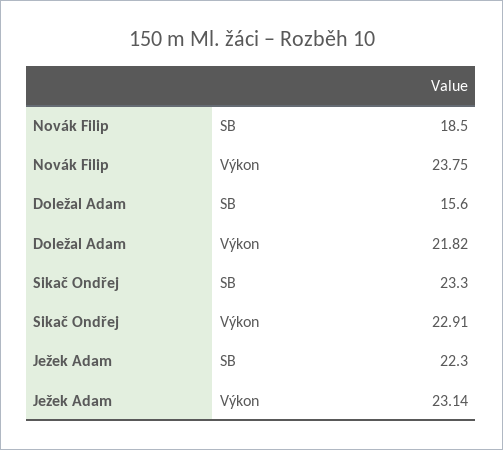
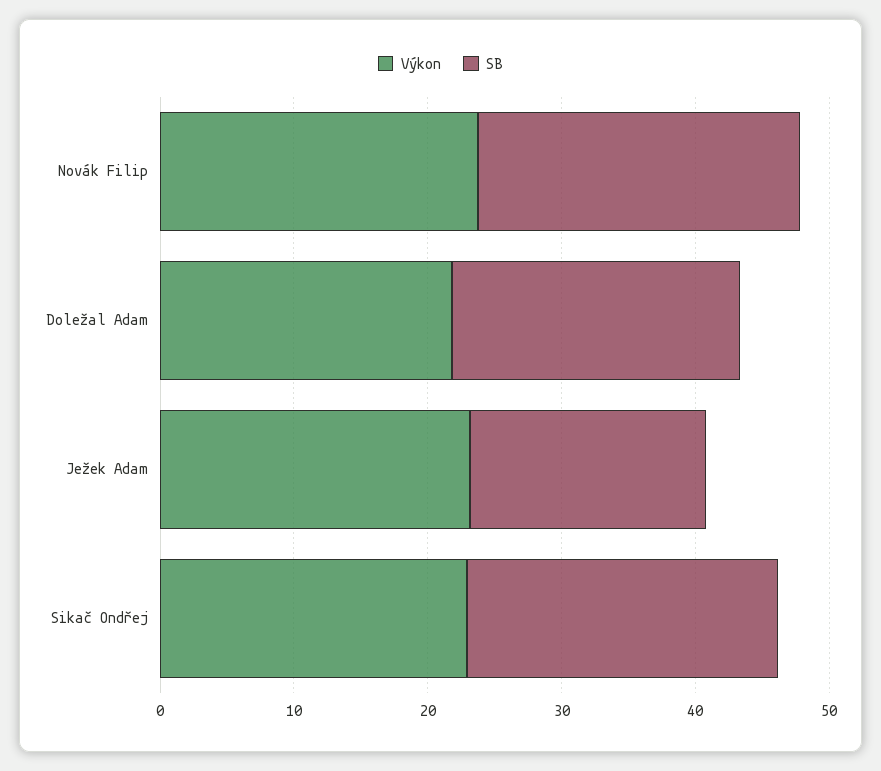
SB, Novák Filip: 18.5 -> 24
SB, Doležal Adam: 15.6 -> 22
SB, Ježek Adam: 22.3 -> 18

